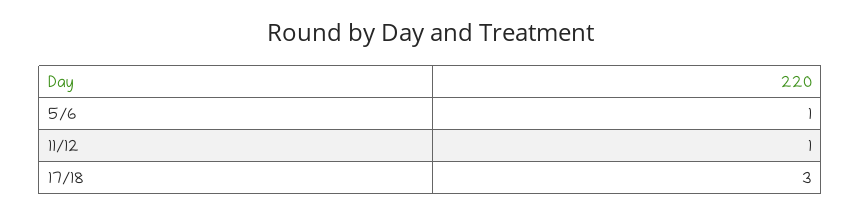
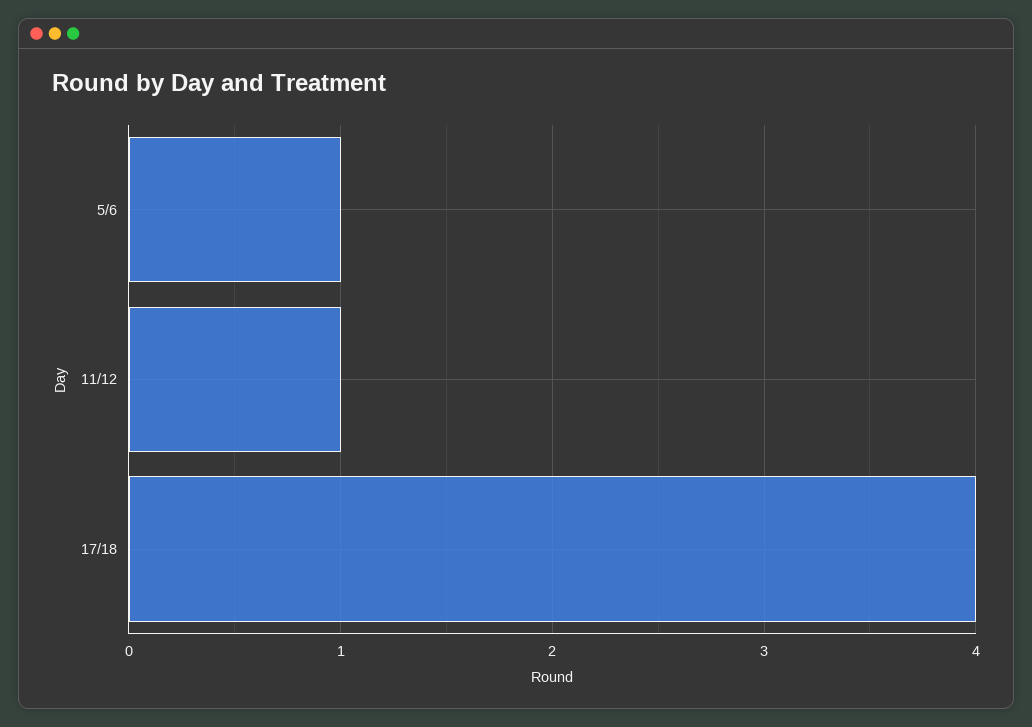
17/18: 3 -> 4

